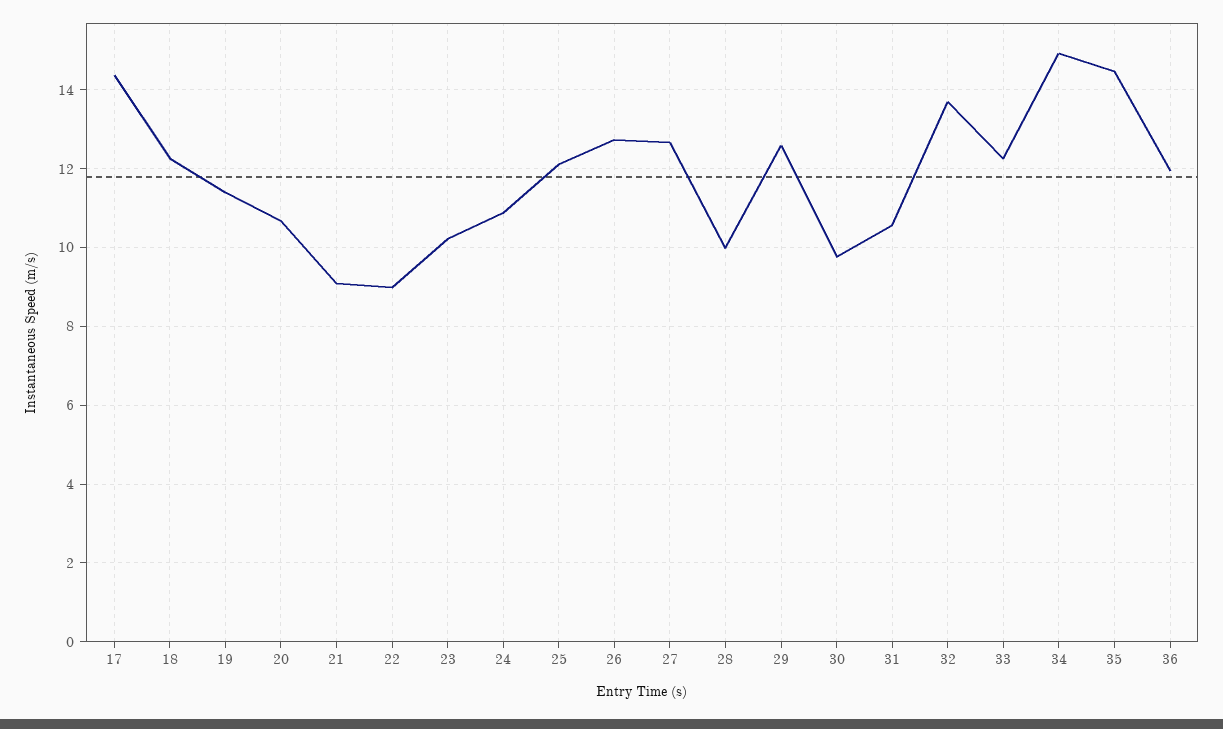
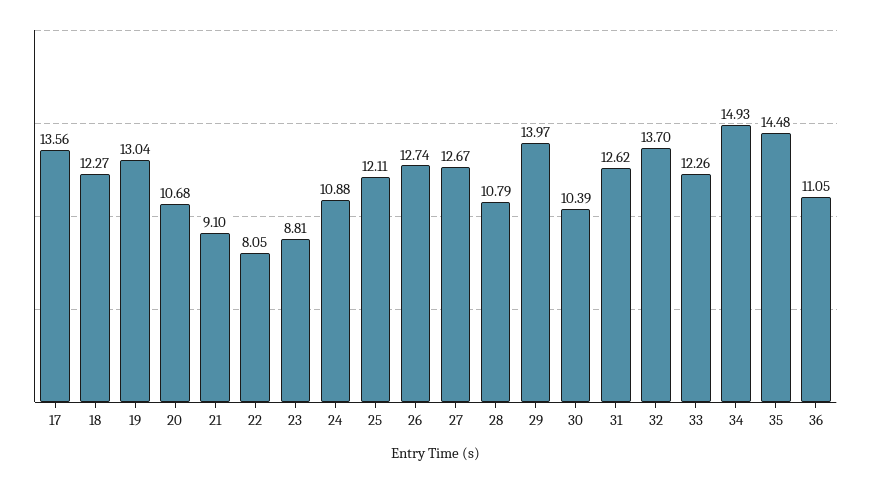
17: 14.4 -> 13.56
19: 11.4 -> 13.04
22: 9 -> 8.05
23: 10.2 -> 8.81
28: 10 -> 10.79
29: 12.6 -> 13.97
30: 9.8 -> 10.39
31: 10.6 -> 12.62
36: 12 -> 11.05

